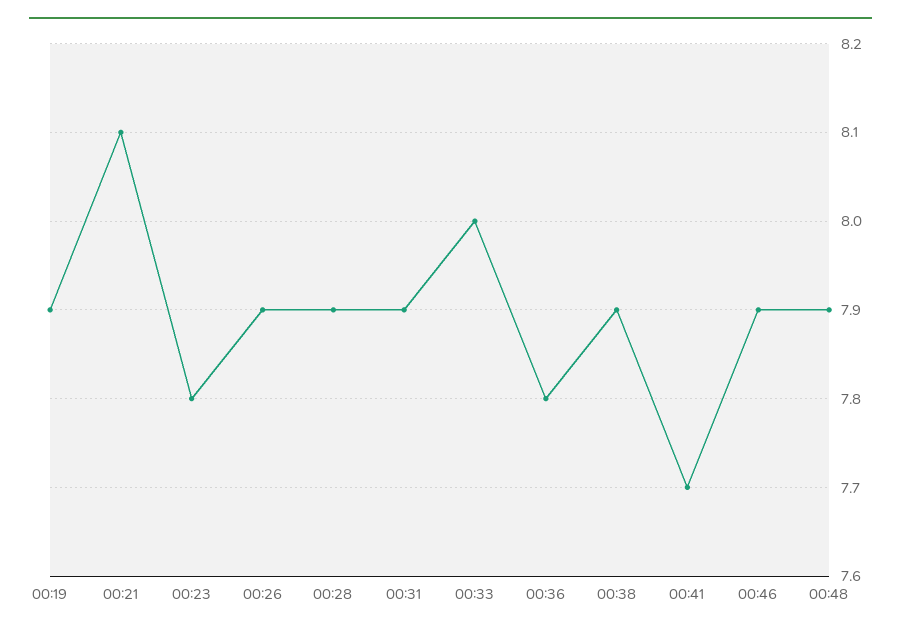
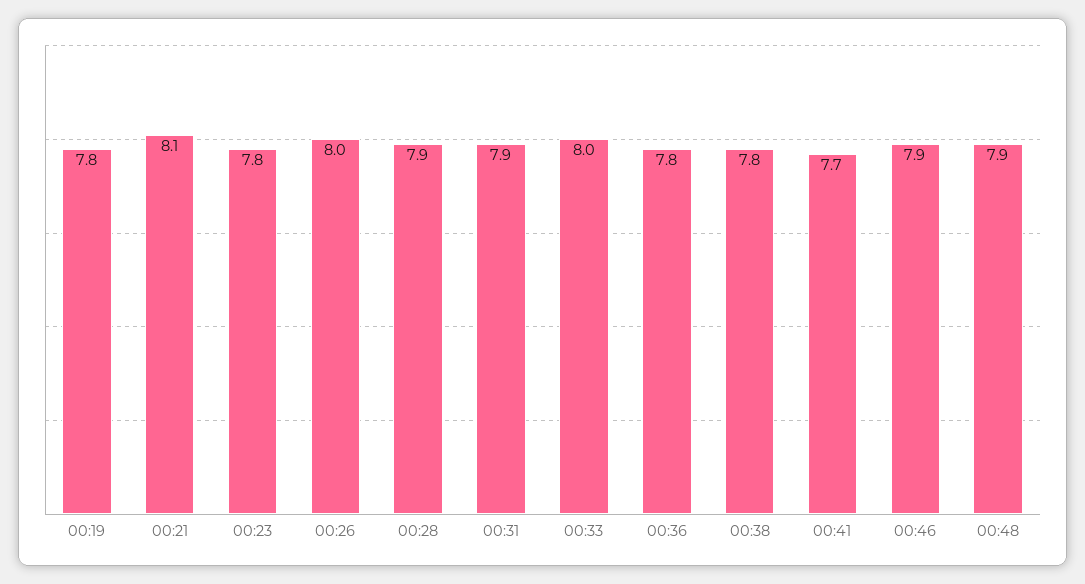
00:19: 7.9 -> 7.8
00:26: 7.9 -> 8
00:38: 7.9 -> 7.8

